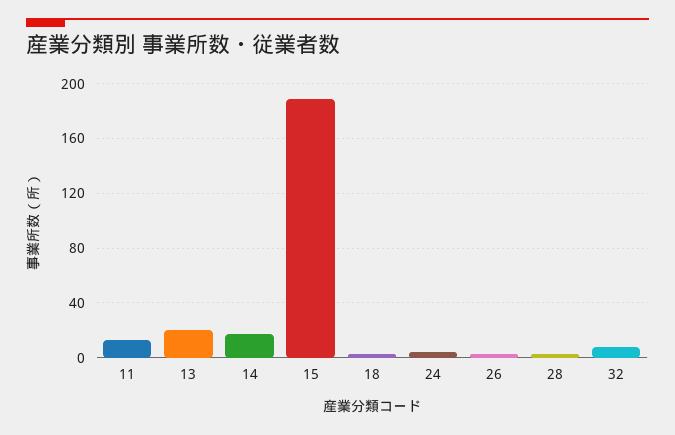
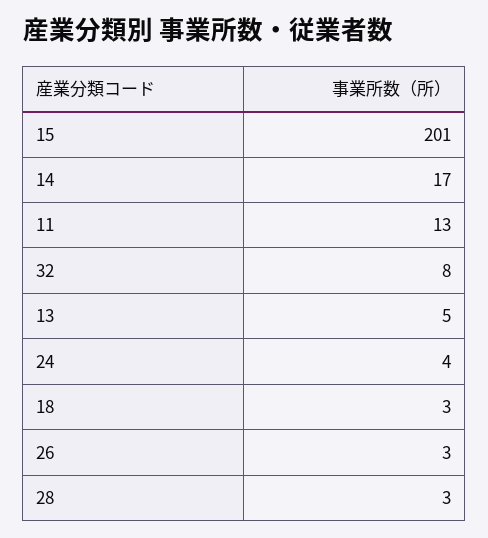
13: 20 -> 5
15: 190 -> 201

